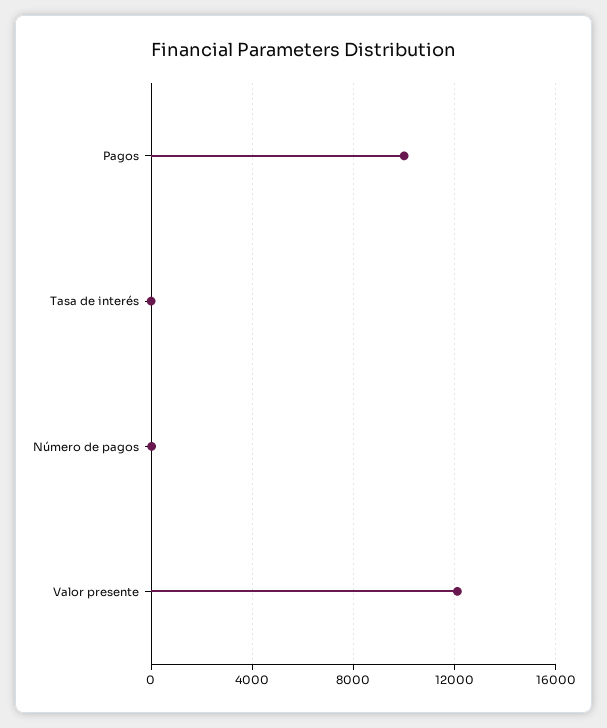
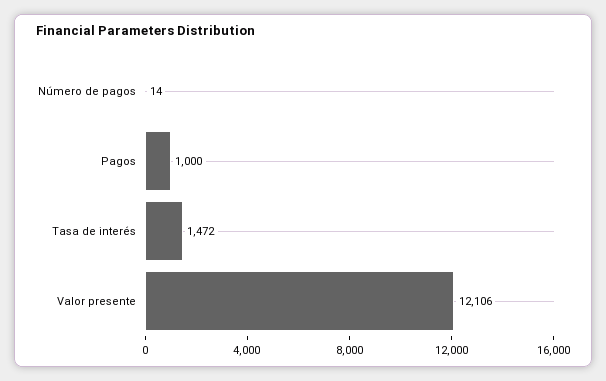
Pagos: 10000 -> 1000
Tasa de interés: 0 -> 1472

